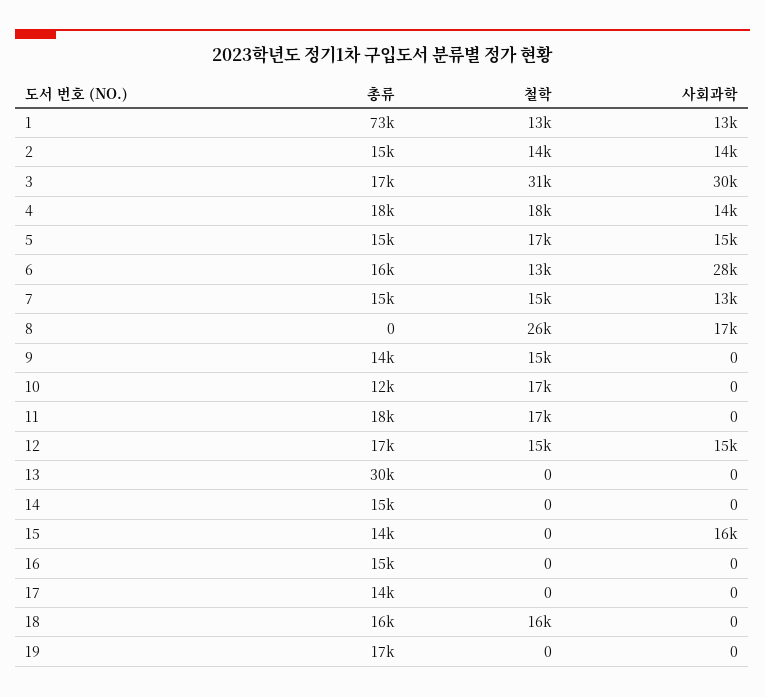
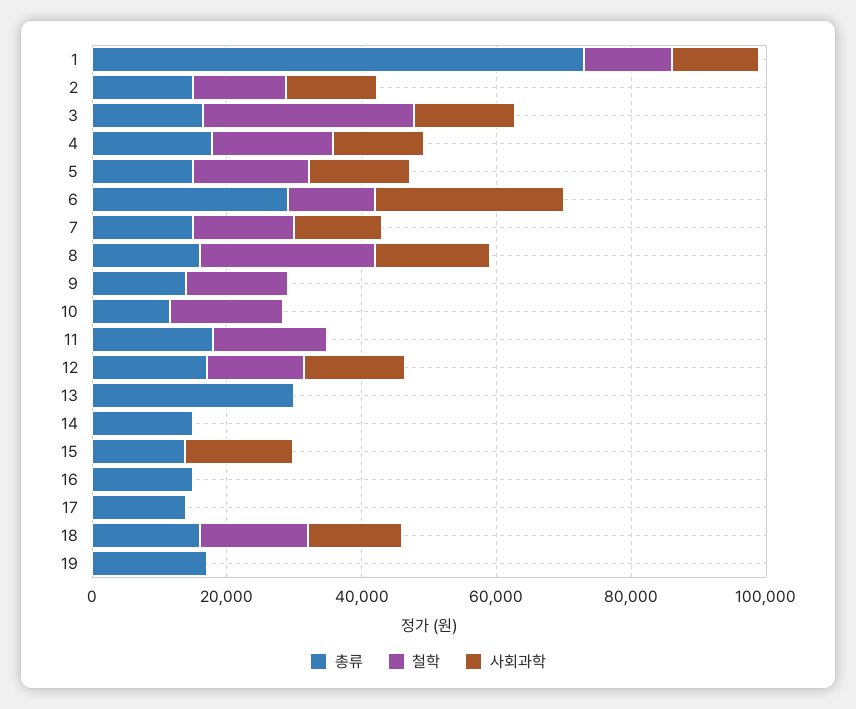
사회과학, 3: 30000 -> 15000
총류, 6: 16000 -> 30000
총류, 8: 0 -> 15000
사회과학, 18: 0 -> 15000

